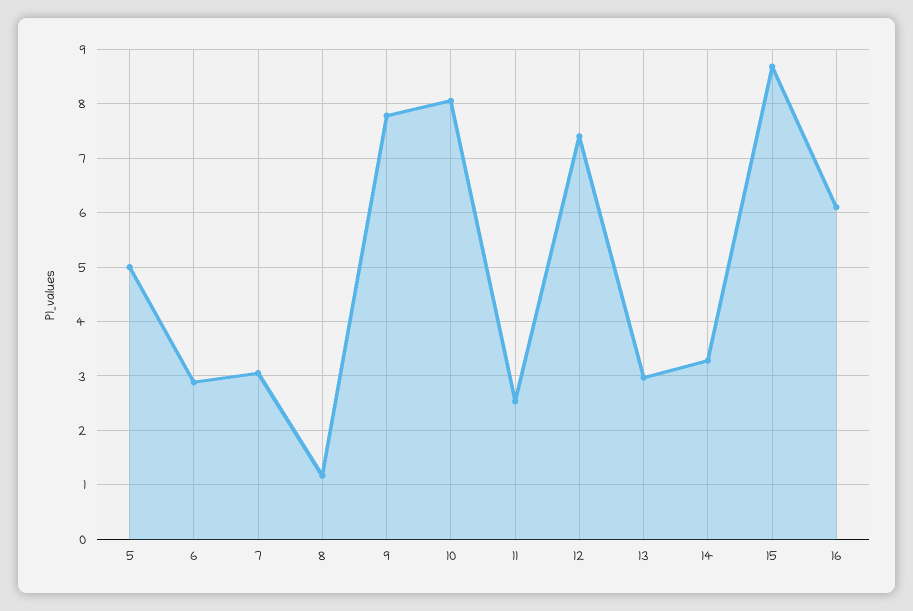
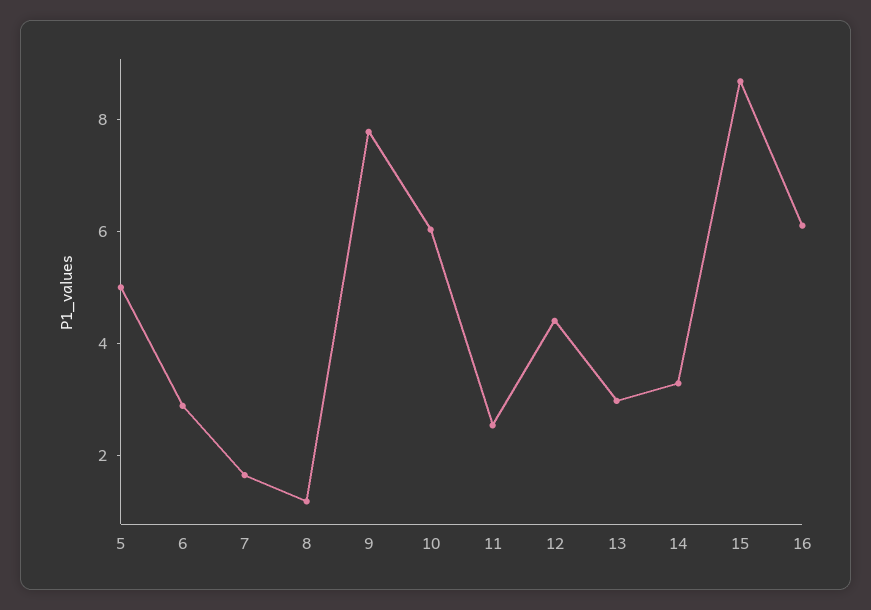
7: 3 -> 1.5
10: 8 -> 6
12: 7.4 -> 4.5

